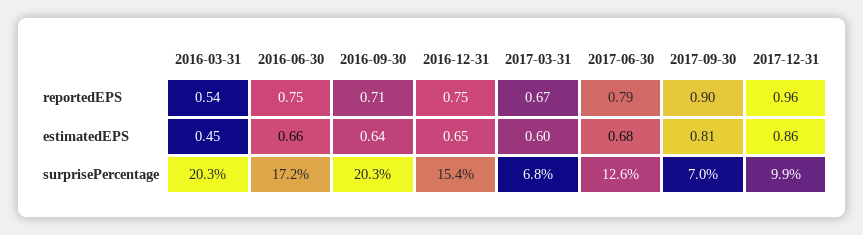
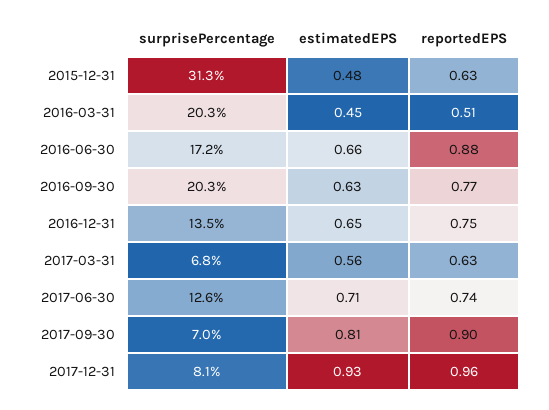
2016-03-31, reportedEPS: 0.54 -> 0.51
2016-06-30, reportedEPS: 0.75 -> 0.88
2016-09-30, reportedEPS: 0.71 -> 0.77
2017-03-31, reportedEPS: 0.67 -> 0.63
2017-06-30, reportedEPS: 0.79 -> 0.74
2016-09-30, estimatedEPS: 0.64 -> 0.63
2017-03-31, estimatedEPS: 0.6 -> 0.56
2017-06-30, estimatedEPS: 0.68 -> 0.71
2017-12-31, estimatedEPS: 0.86 -> 0.93
2016-12-31, surprisePercentage: 15.4 -> 13.5
2017-12-31, surprisePercentage: 9.9 -> 8.1
2015-12-31, surprisePercentage: none -> 31.3
2015-12-31, estimatedEPS: none -> 0.48
2015-12-31, reportedEPS: none -> 0.63

